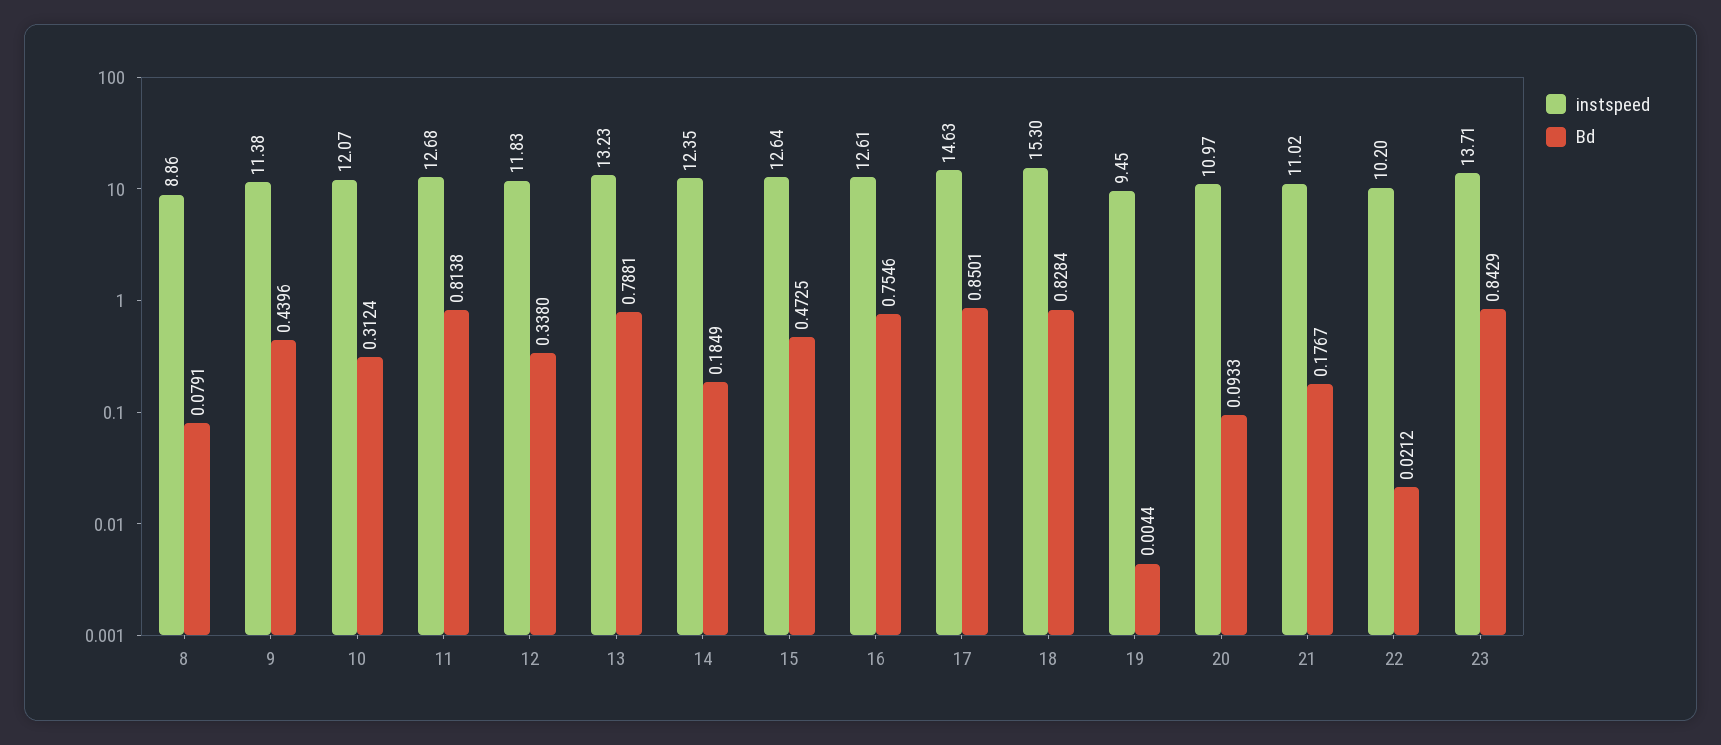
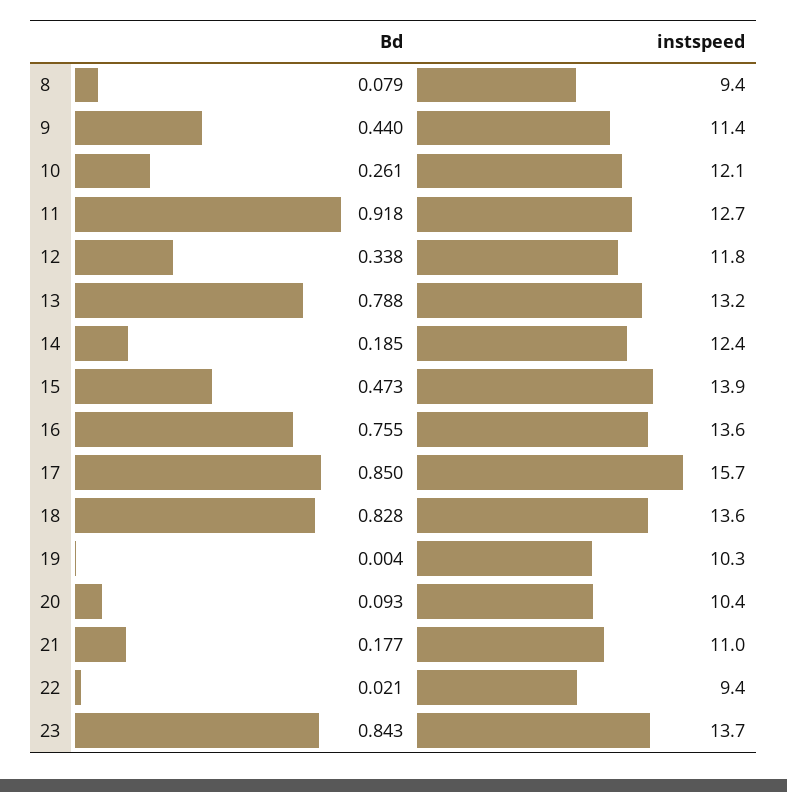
instspeed, 8: 8.86 -> 9.4
Bd, 10: 0.3124 -> 0.261
Bd, 11: 0.8138 -> 0.918
instspeed, 15: 12.64 -> 13.9
instspeed, 16: 12.61 -> 13.6
instspeed, 17: 14.63 -> 15.7
instspeed, 18: 15.3 -> 13.6
instspeed, 19: 9.45 -> 10.3
instspeed, 20: 10.97 -> 10.4
instspeed, 22: 10.2 -> 9.4

